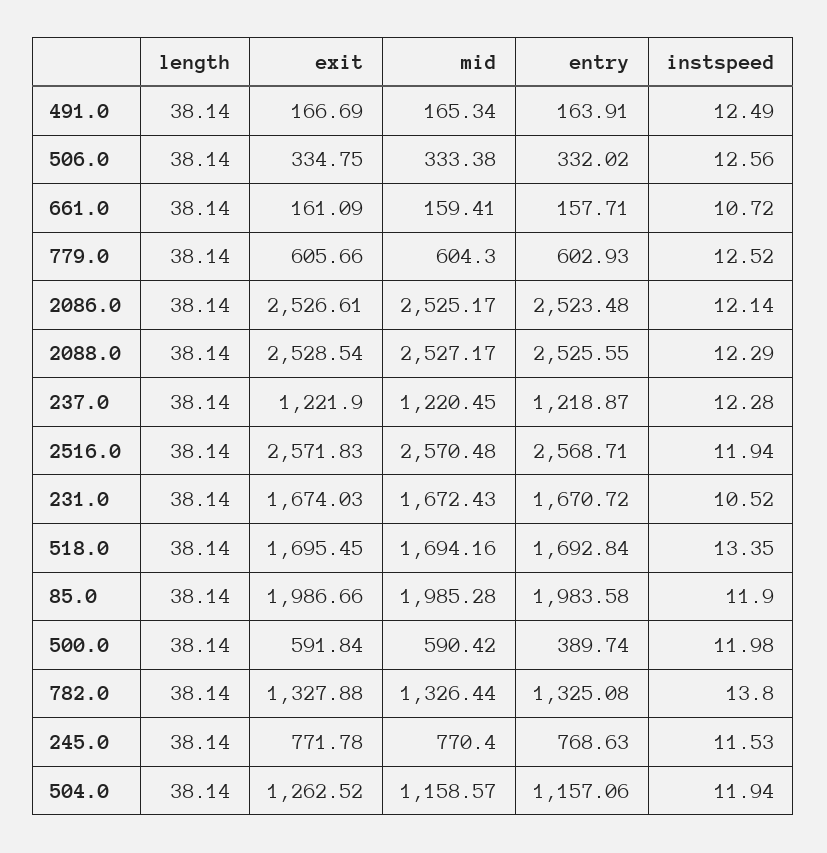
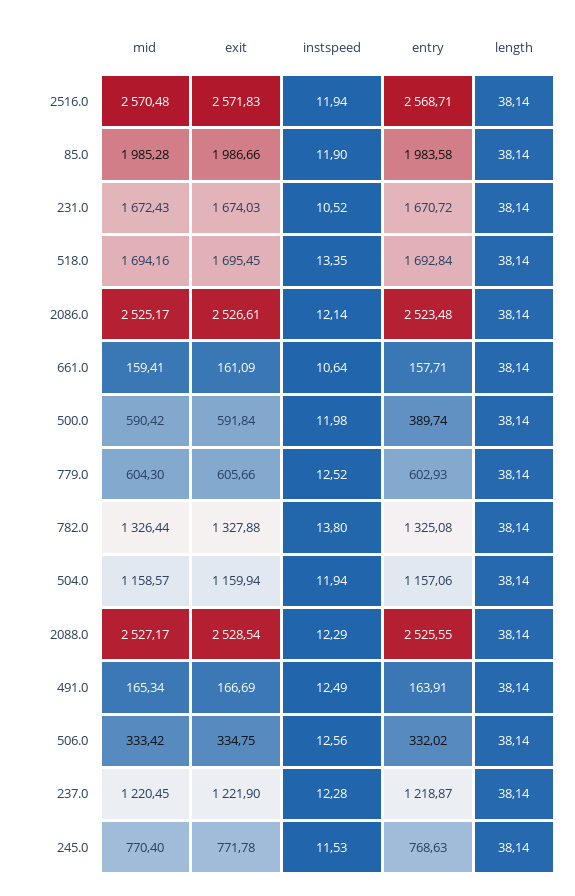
mid, 506.0: 333.38 -> 333.42
instspeed, 661.0: 10.72 -> 10.64
exit, 504.0: 1262.52 -> 1159.94

